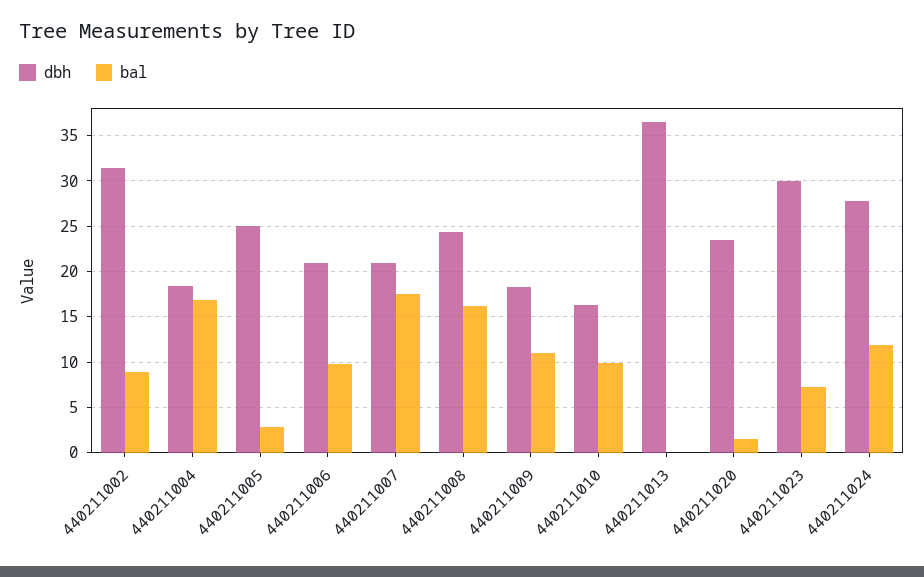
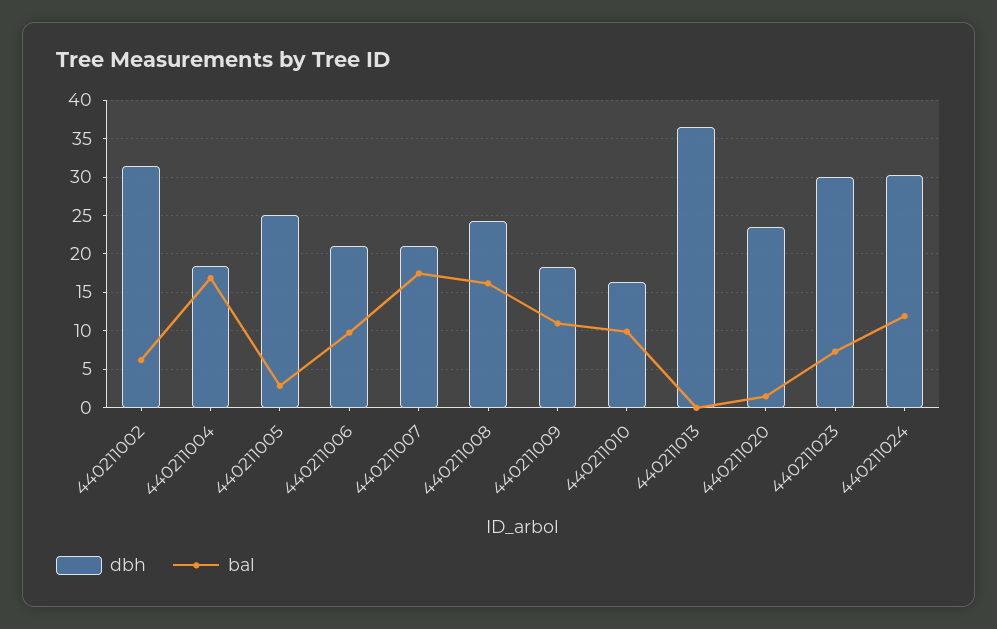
bal, 440211002: 9 -> 6
dbh, 440211024: 28 -> 30

